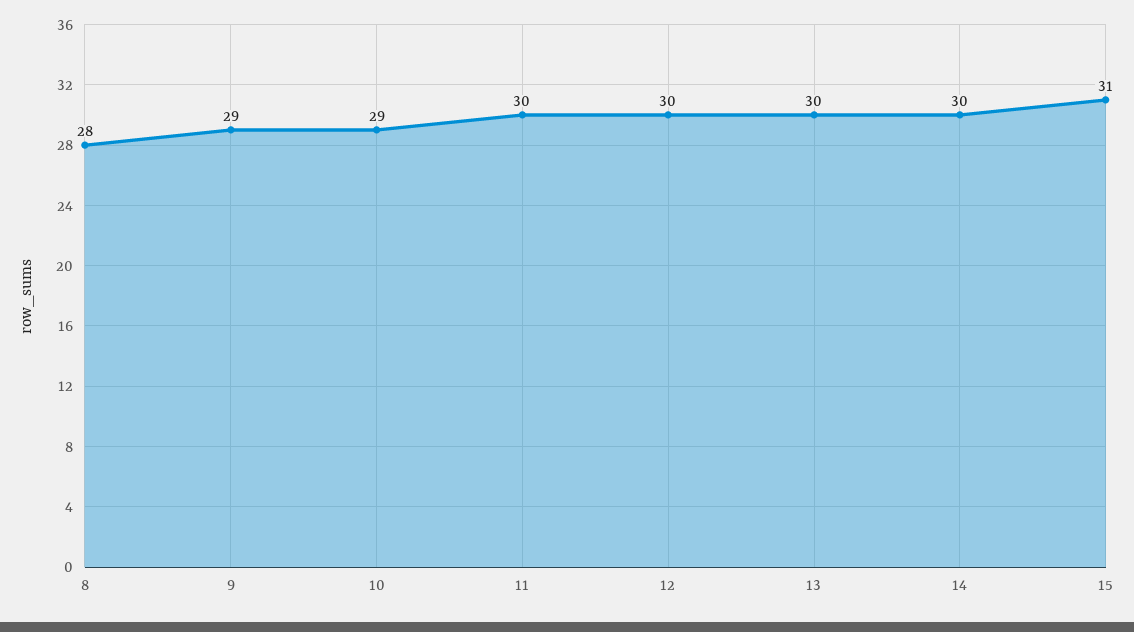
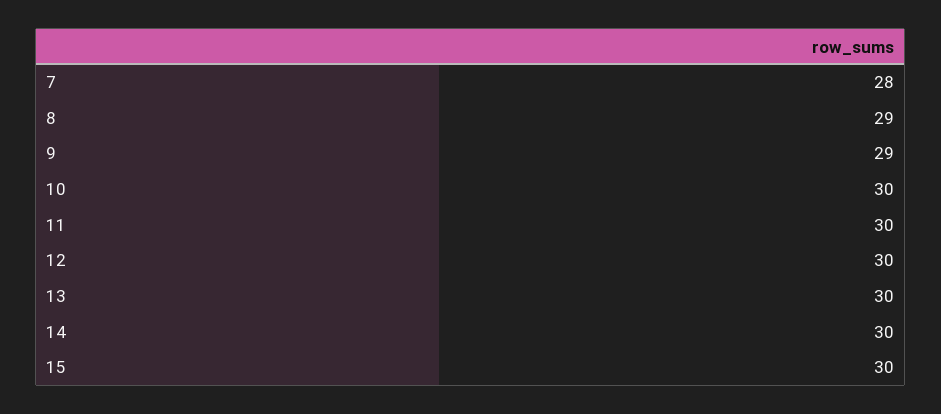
8: 28 -> 29
10: 29 -> 30
15: 31 -> 30
7: none -> 28

